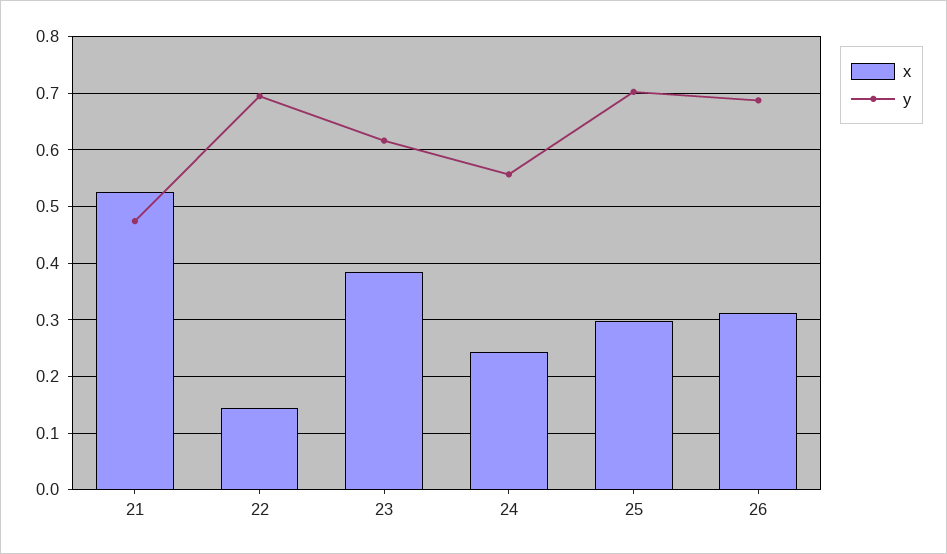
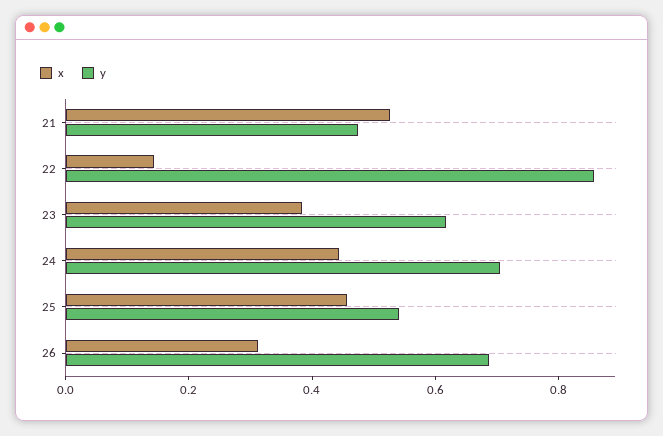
y, 22: 0.7 -> 0.85
x, 24: 0.24 -> 0.45
y, 24: 0.56 -> 0.7
x, 25: 0.3 -> 0.45
y, 25: 0.7 -> 0.55

